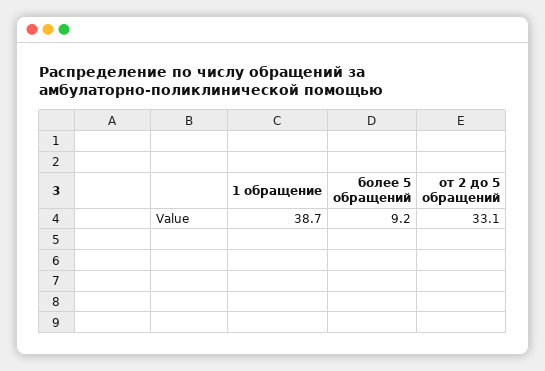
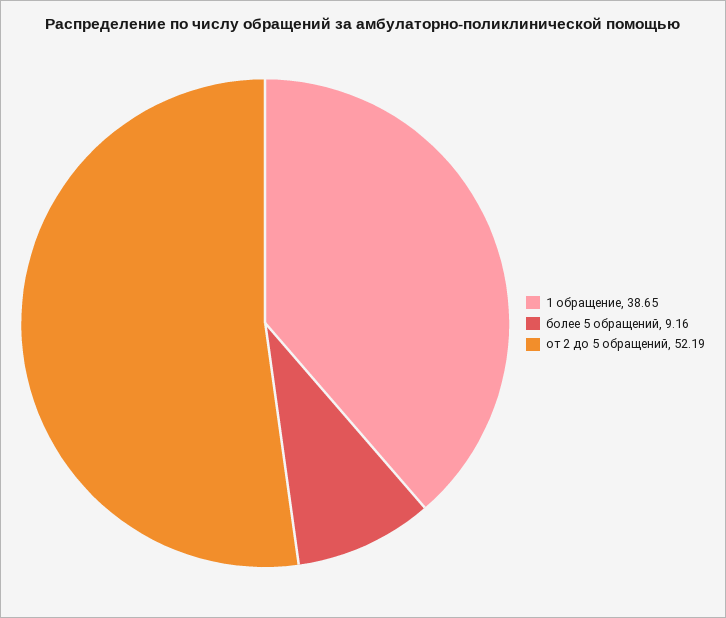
от 2 до 5 обращений: 33.1 -> 52.19

